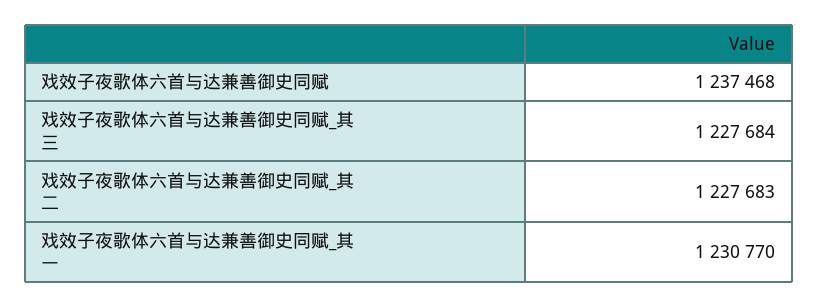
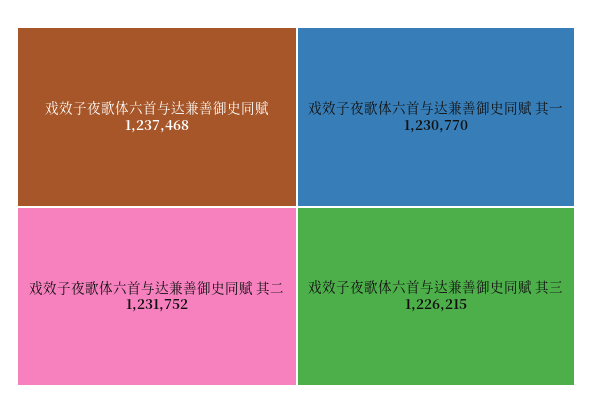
戏效子夜歌体六首与达兼善御史同赋_其三: 1227684 -> 1226215
戏效子夜歌体六首与达兼善御史同赋_其二: 1227683 -> 1231752

